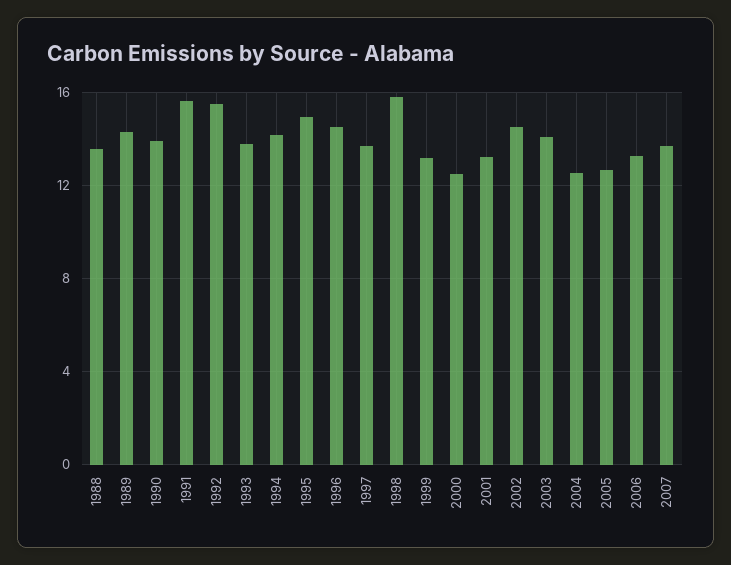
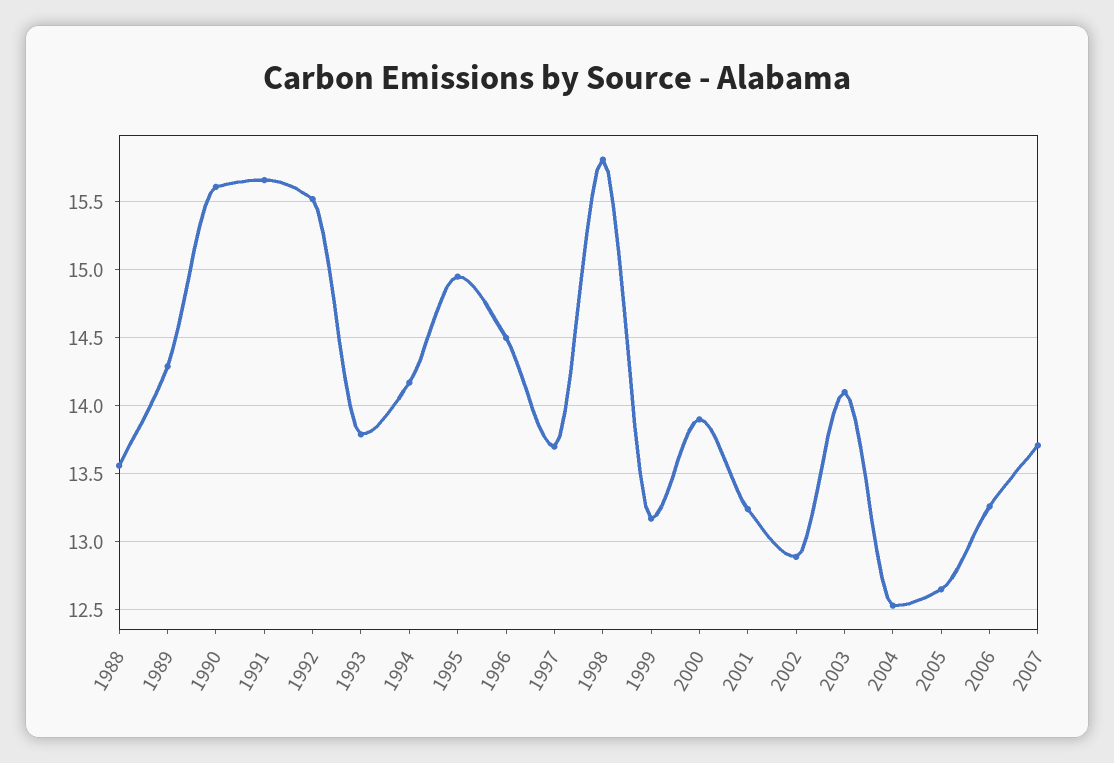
1990: 14 -> 15.6
2000: 12.5 -> 13.9
2002: 14.5 -> 12.9

